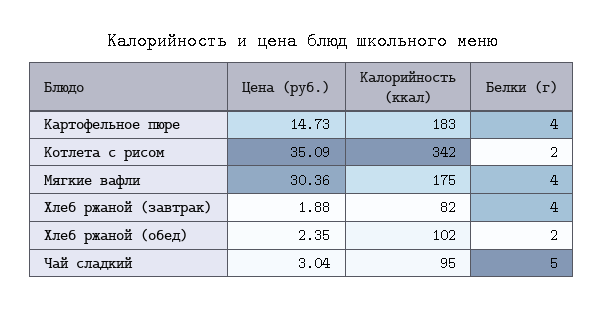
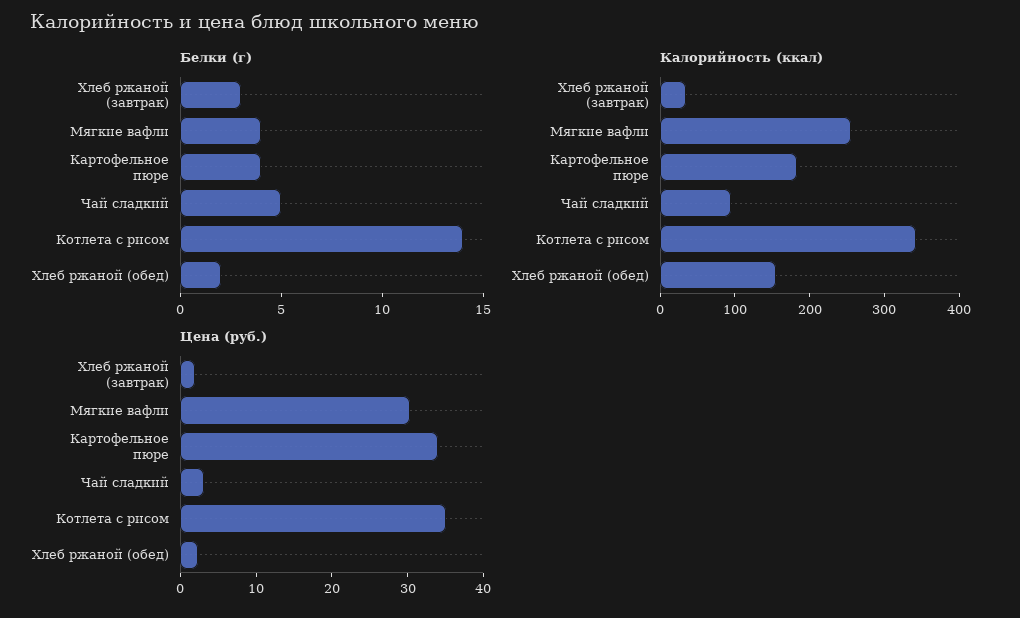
Цена (руб.), Картофельное пюре: 14.73 -> 34
Белки (г), Котлета с рисом: 2 -> 14
Калорийность (ккал), Мягкие вафли: 175 -> 260
Калорийность (ккал), Хлеб ржаной (завтрак): 82 -> 40
Белки (г), Хлеб ржаной (завтрак): 4 -> 3
Калорийность (ккал), Хлеб ржаной (обед): 102 -> 160

